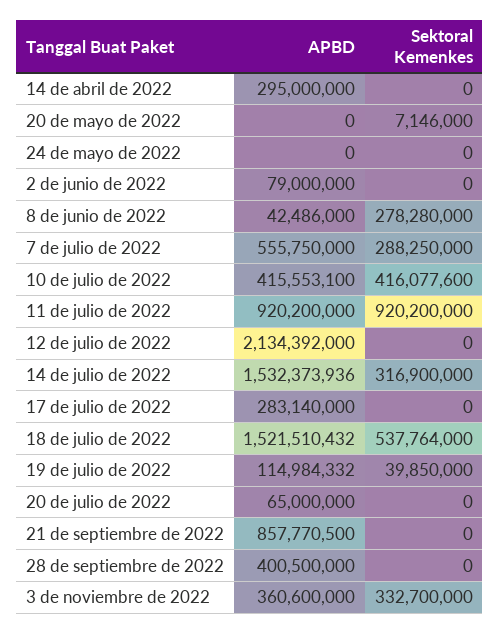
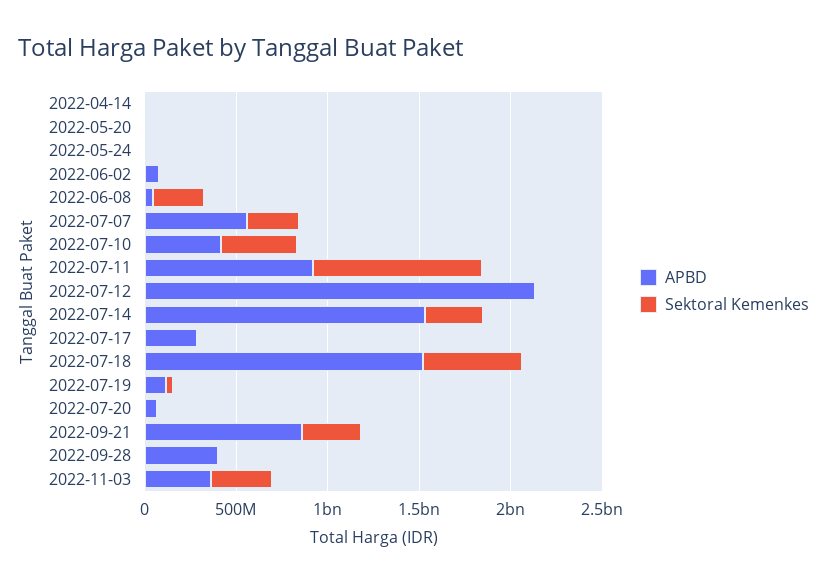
APBD, 14 de abril de 2022: 295000000 -> 0
Sektoral Kemenkes, 21 de septiembre de 2022: 0 -> 300000000

